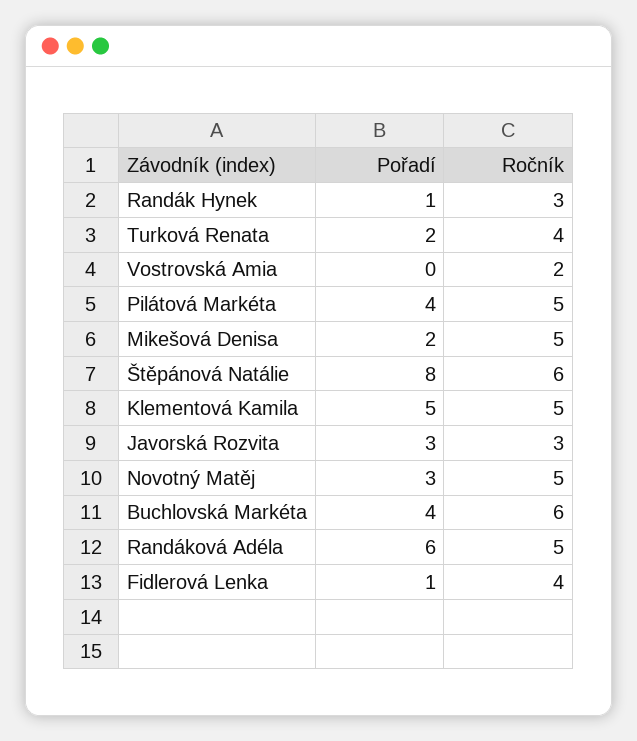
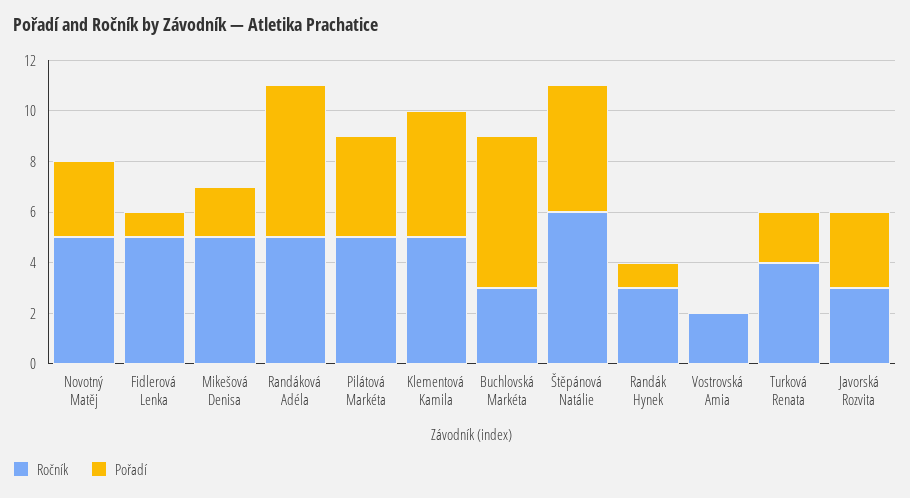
Pořadí, Štěpánová Natálie: 8 -> 5
Pořadí, Buchlovská Markéta: 4 -> 6
Ročník, Buchlovská Markéta: 6 -> 3
Ročník, Fidlerová Lenka: 4 -> 5

